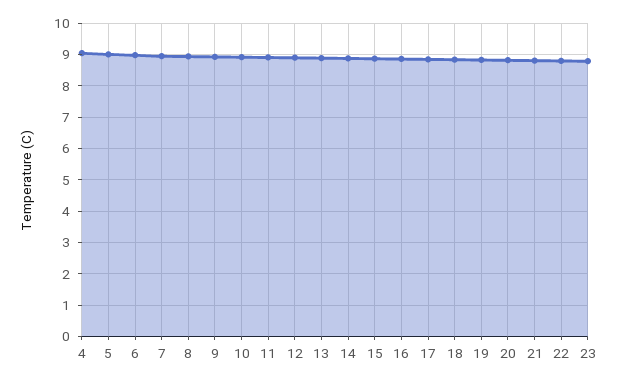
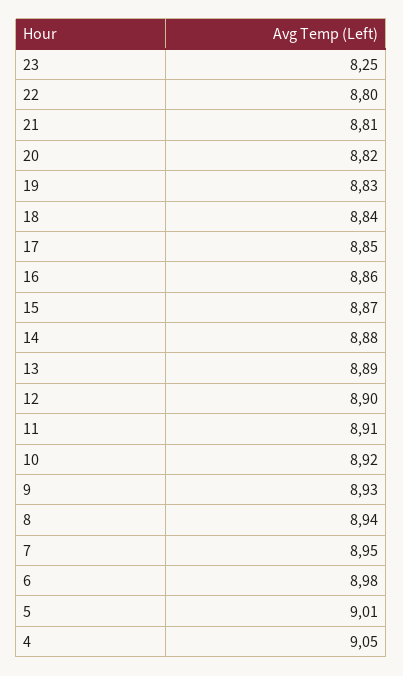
23: 8.8 -> 8.25

